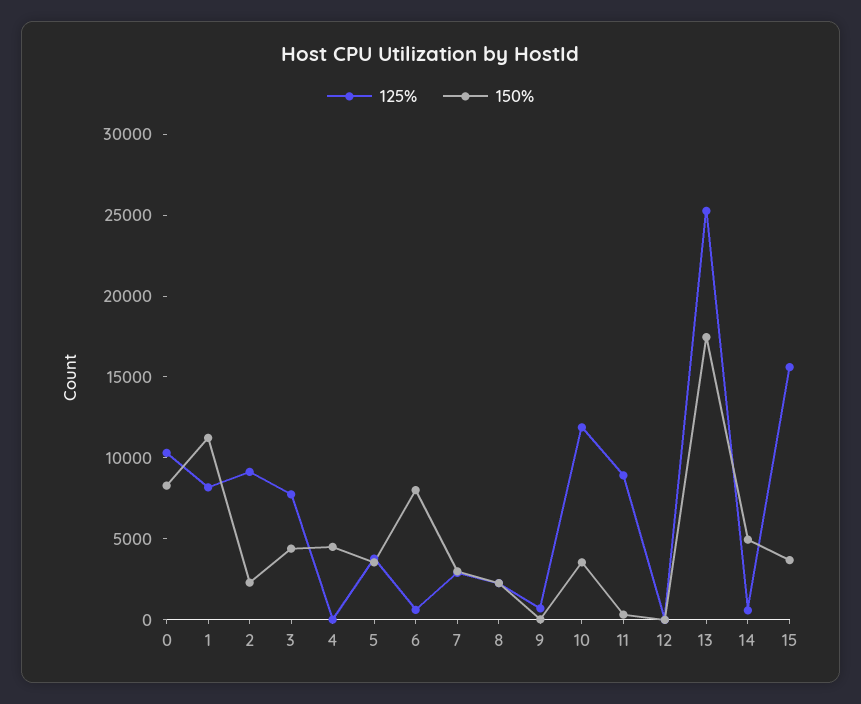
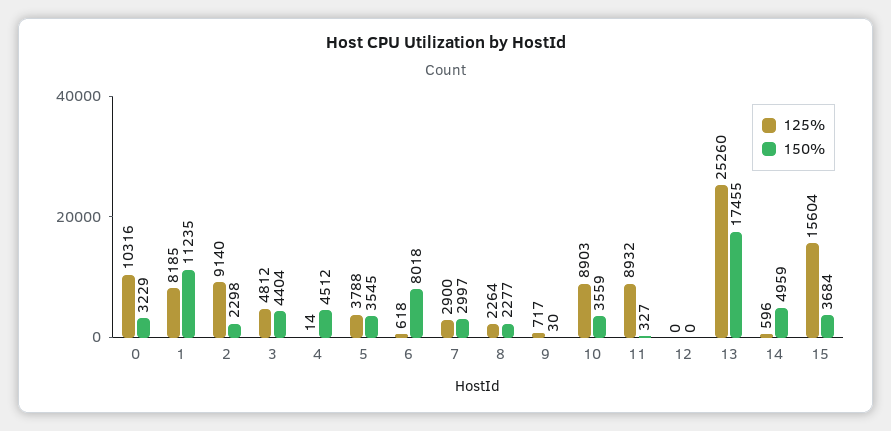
150%, 0: 8000 -> 3229
125%, 3: 8000 -> 4812
125%, 10: 12000 -> 8903

